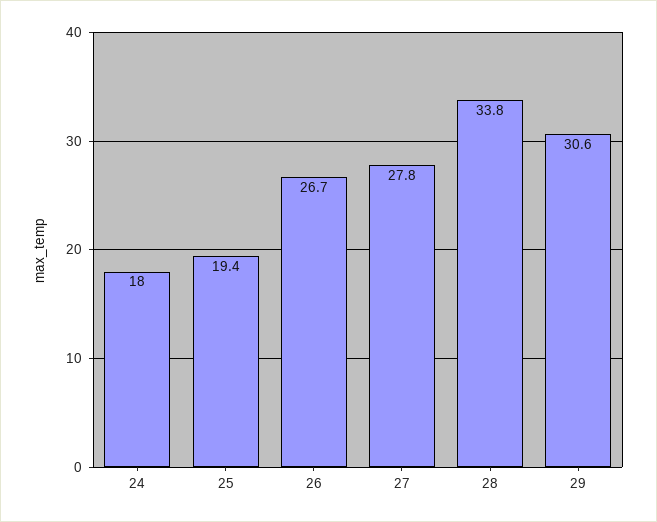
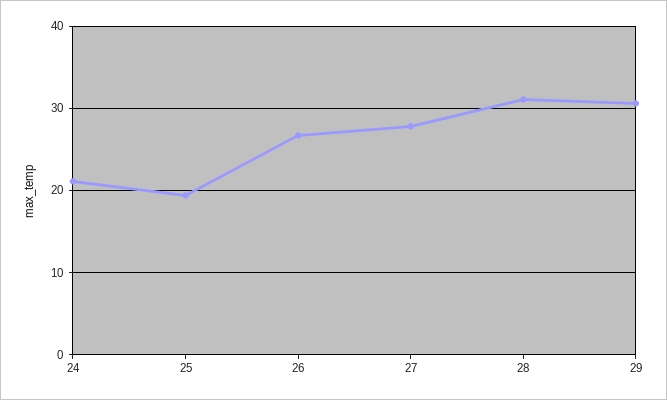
24: 18 -> 21
28: 33.8 -> 31

